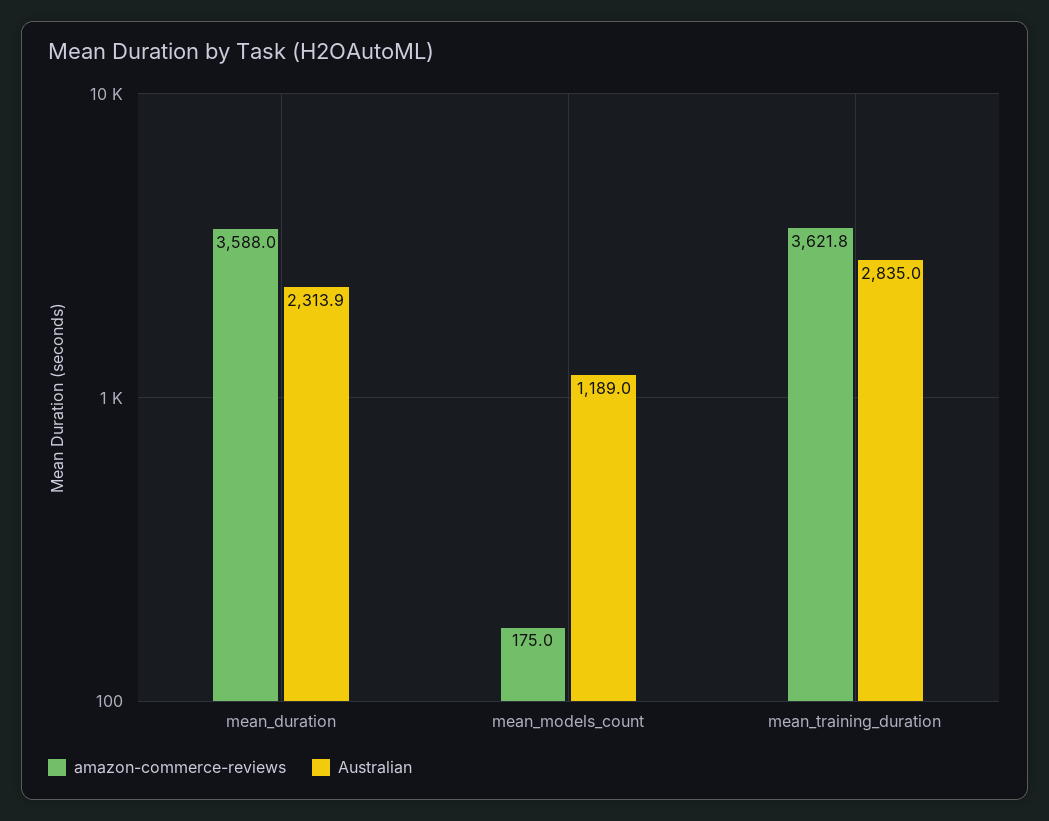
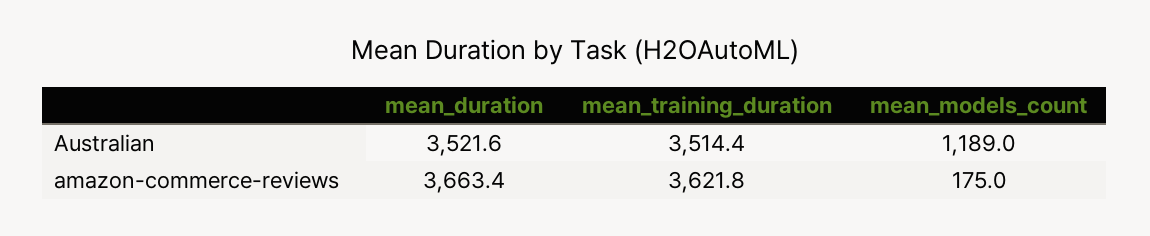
amazon-commerce-reviews, mean_duration: 3588 -> 3663.4
Australian, mean_duration: 2313.9 -> 3521.6
Australian, mean_training_duration: 2835 -> 3514.4

